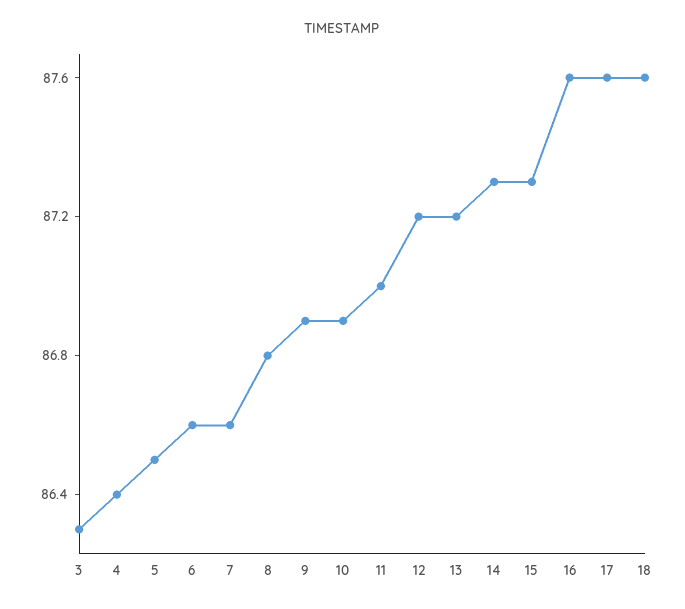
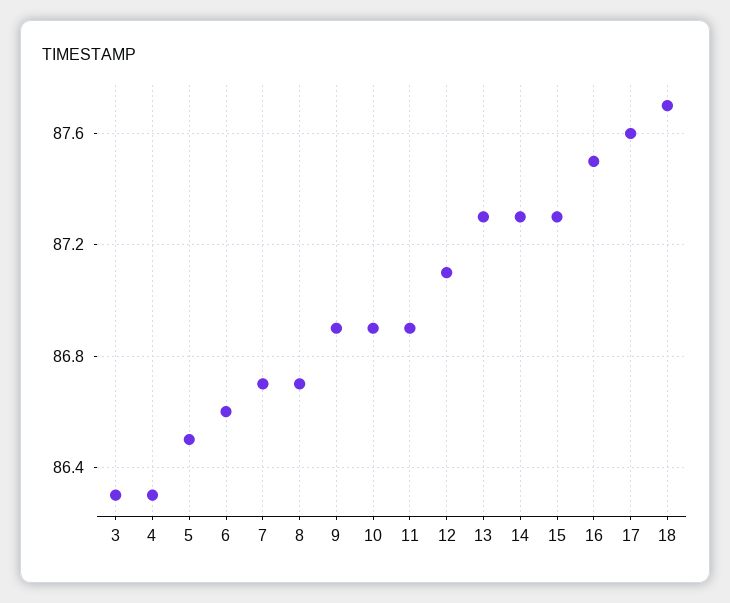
4: 86.4 -> 86.3
7: 86.6 -> 86.7
8: 86.8 -> 86.7
11: 87 -> 86.9
12: 87.2 -> 87.1
13: 87.2 -> 87.3
16: 87.6 -> 87.5
18: 87.6 -> 87.7

